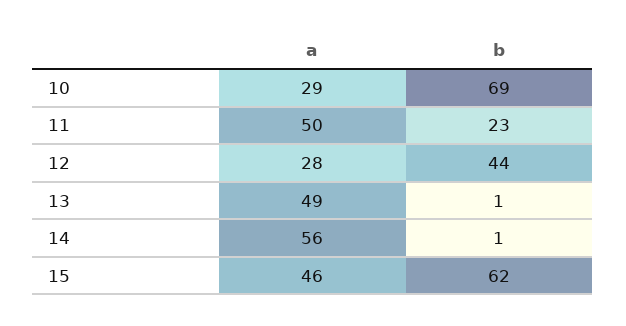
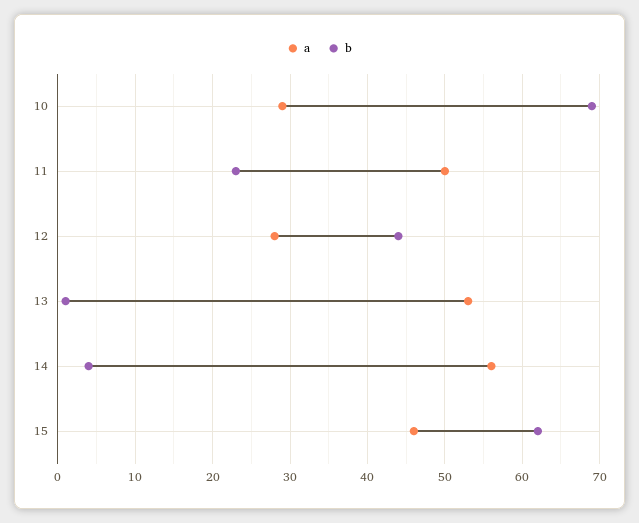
a, 13: 49 -> 53
b, 14: 1 -> 4

